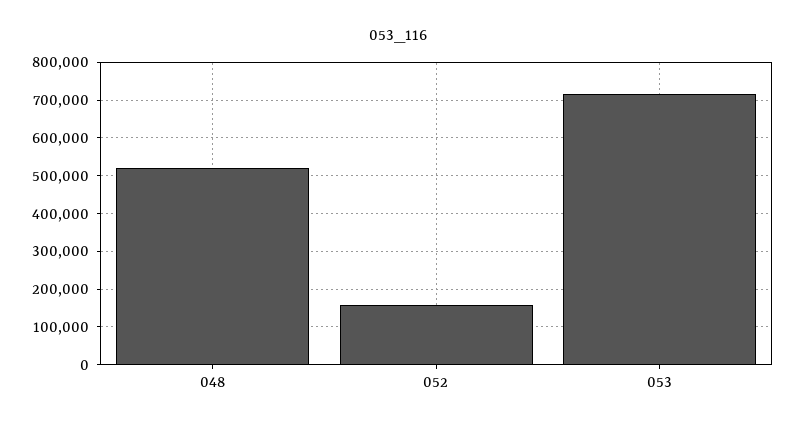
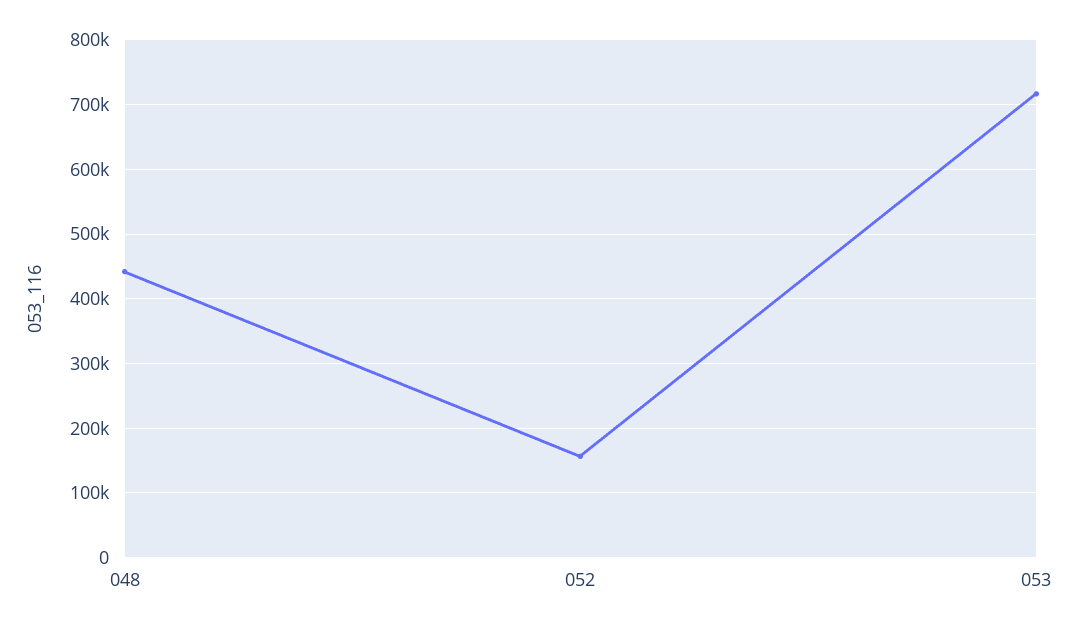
048: 520000 -> 440000

